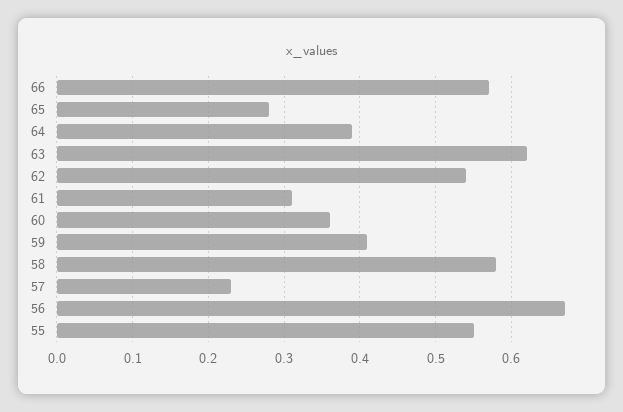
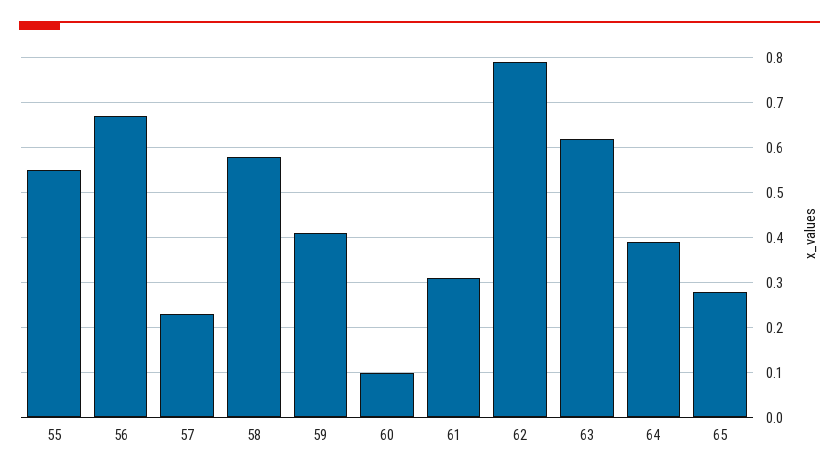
66: 0.57 -> none
62: 0.54 -> 0.8
60: 0.36 -> 0.1

